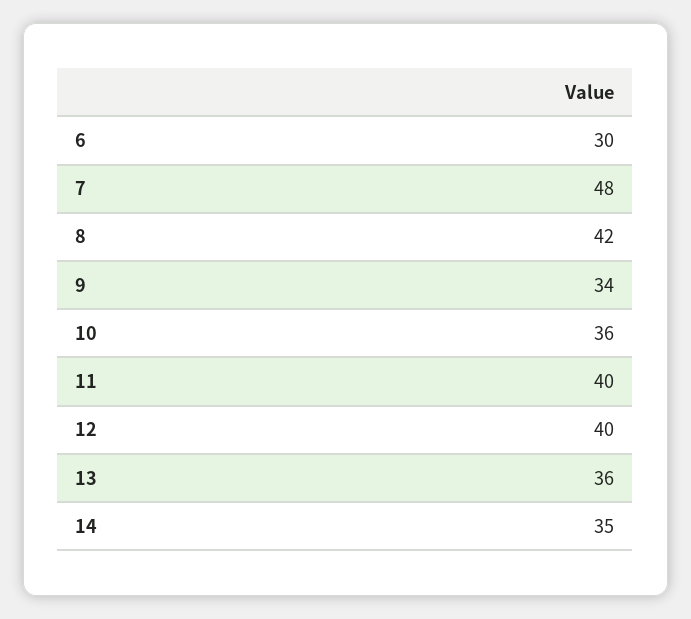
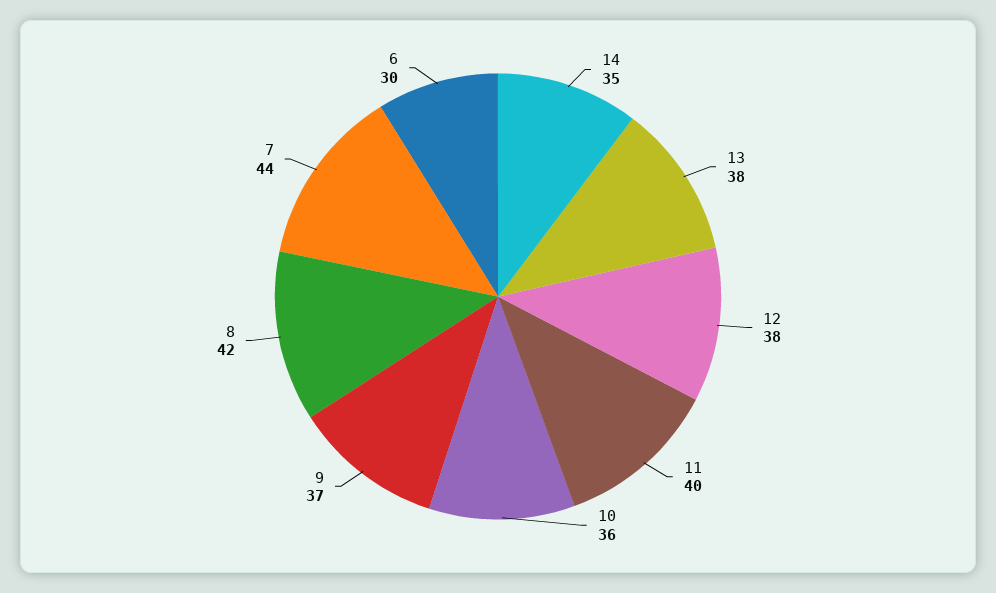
7: 48 -> 44
9: 34 -> 37
12: 40 -> 38
13: 36 -> 38

